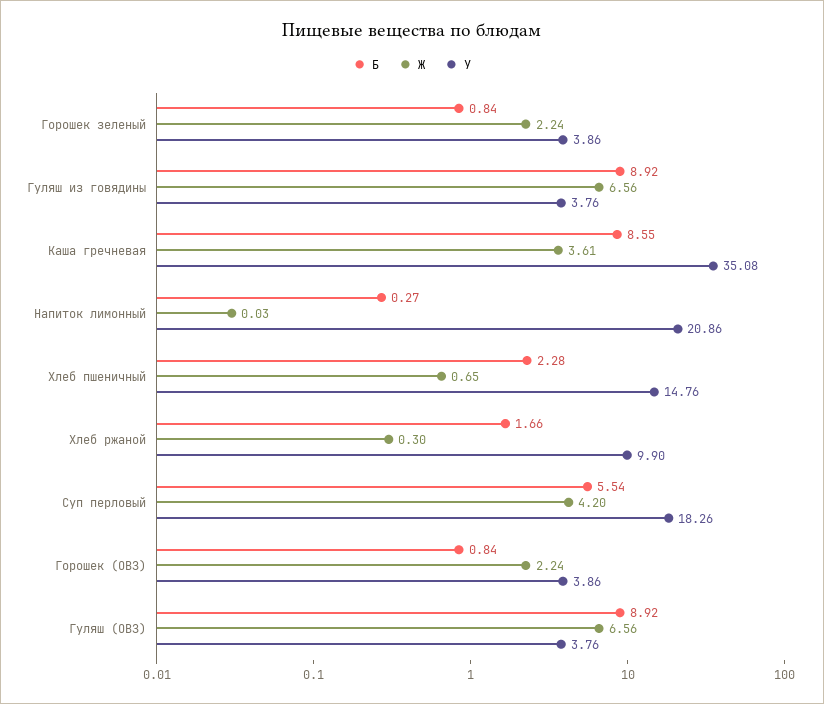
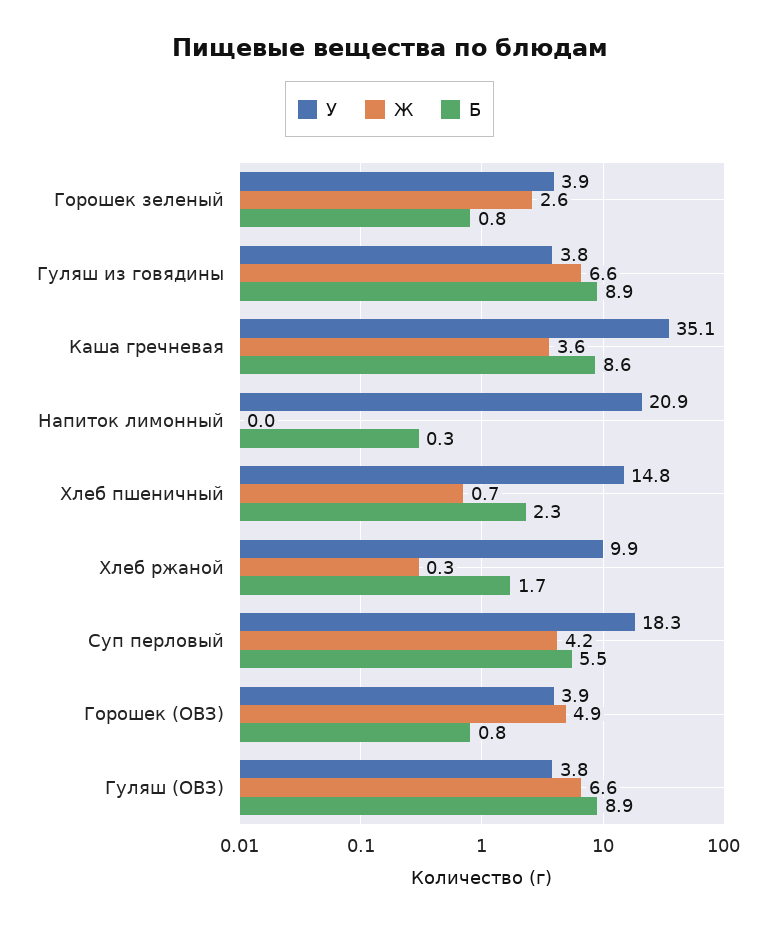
Ж, Горошек зеленый: 2.24 -> 2.6
Ж, Горошек (ОВЗ): 2.24 -> 4.9

